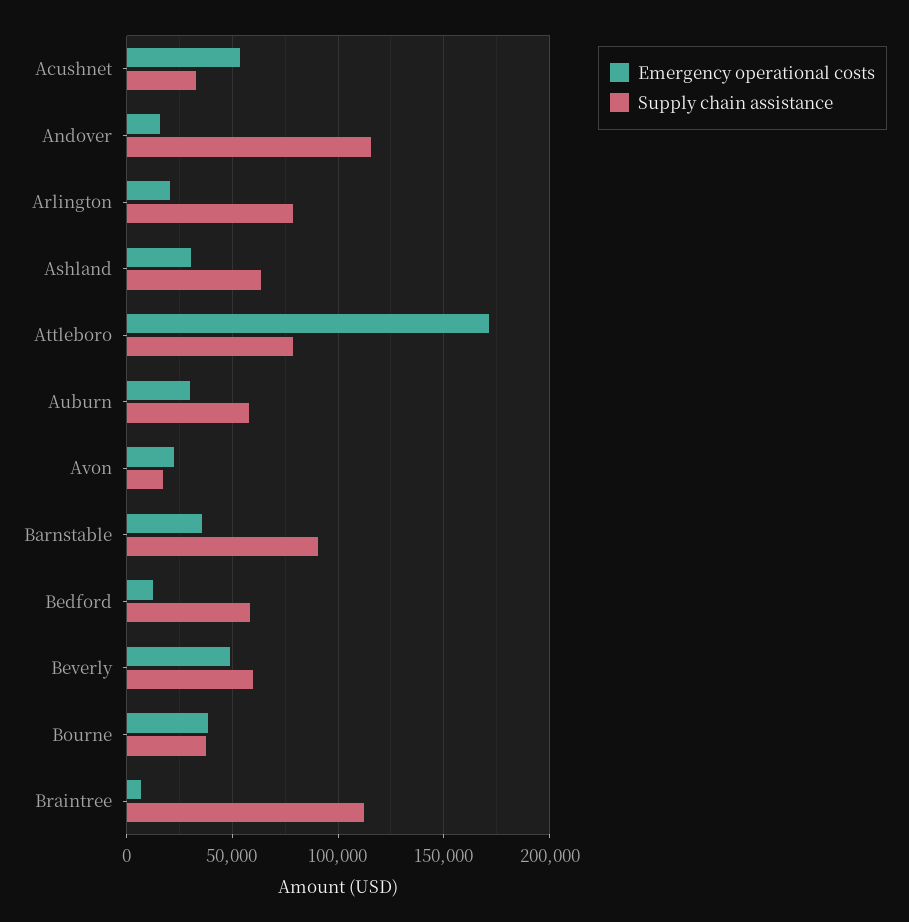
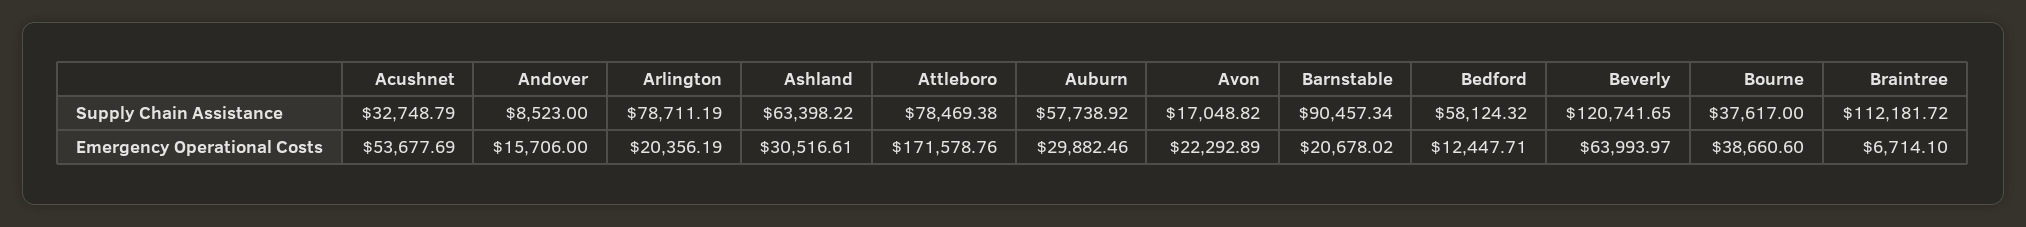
Supply chain assistance, Andover: 115000 -> 8523
Emergency operational costs, Barnstable: 35000 -> 20678.02
Emergency operational costs, Beverly: 50000 -> 63993.97
Supply chain assistance, Beverly: 60000 -> 120741.65

